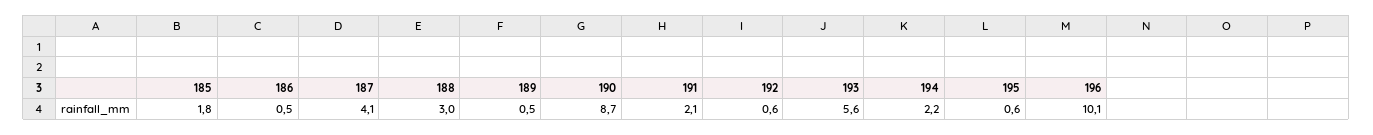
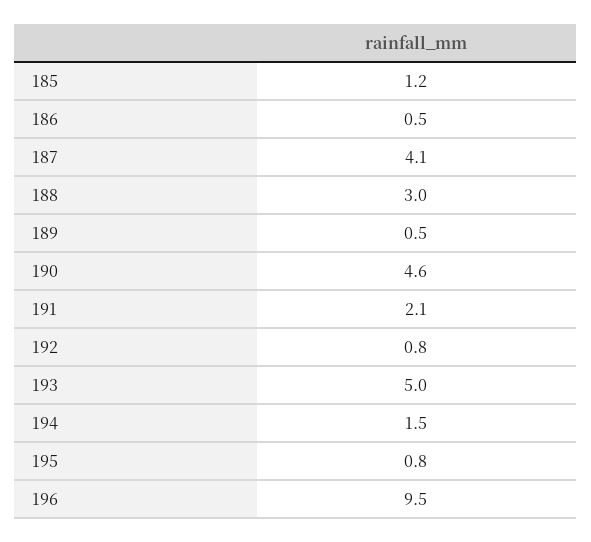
185: 1.8 -> 1.2
190: 8.7 -> 4.6
192: 0.6 -> 0.8
193: 5.6 -> 5
194: 2.2 -> 1.5
195: 0.6 -> 0.8
196: 10.1 -> 9.5

